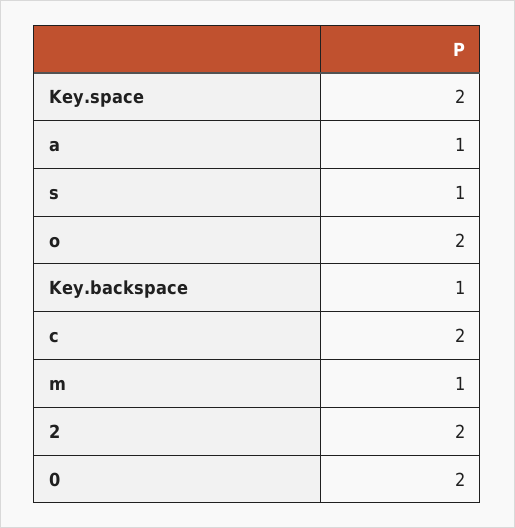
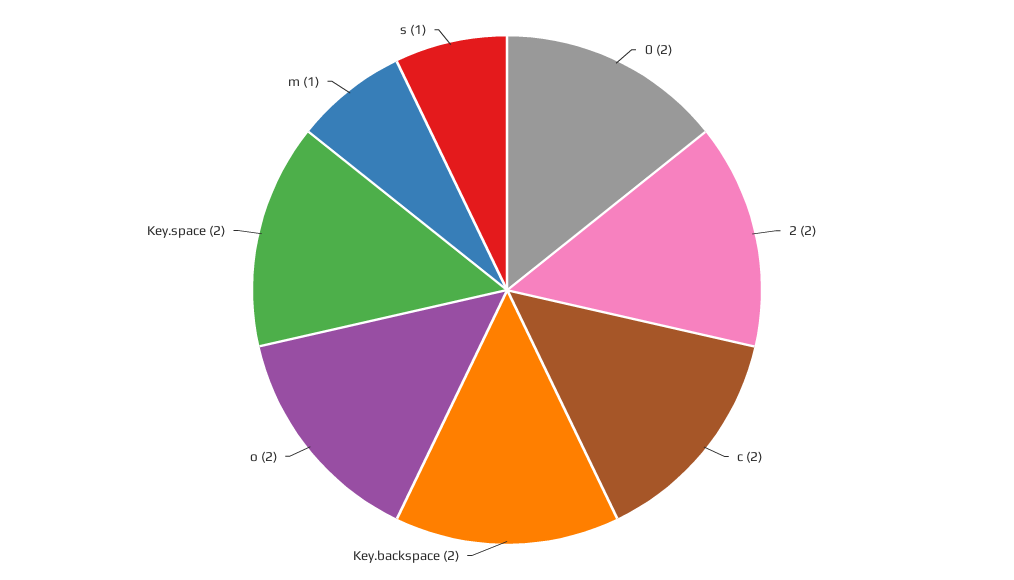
a: 1 -> none
Key.backspace: 1 -> 2

